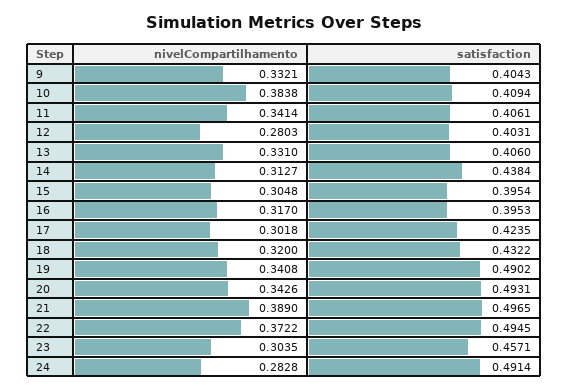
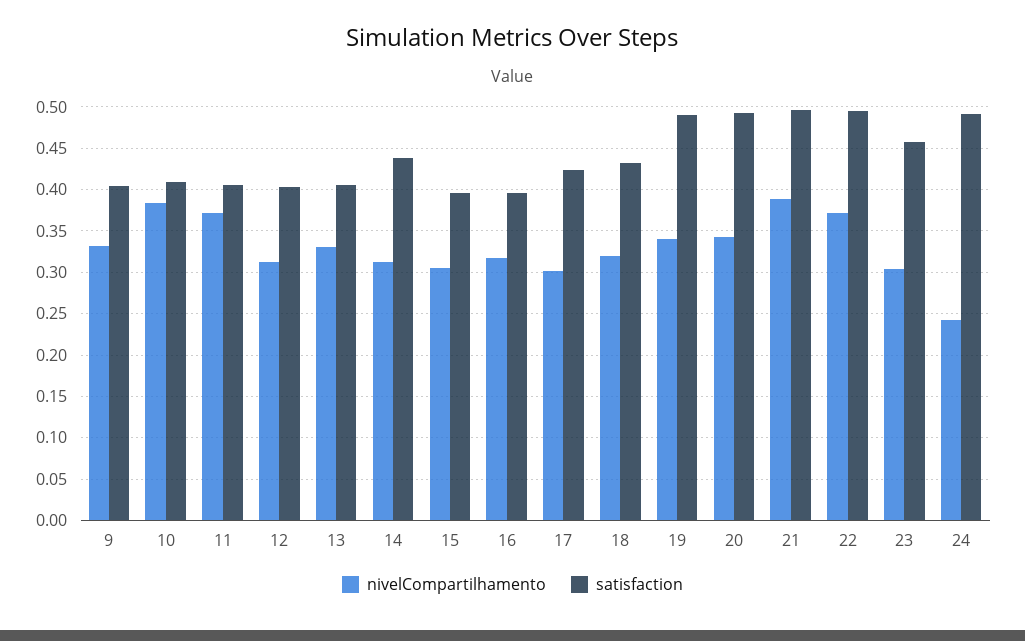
nivelCompartilhamento, 11: 0.3414 -> 0.37
nivelCompartilhamento, 12: 0.2803 -> 0.31
nivelCompartilhamento, 24: 0.2828 -> 0.24

